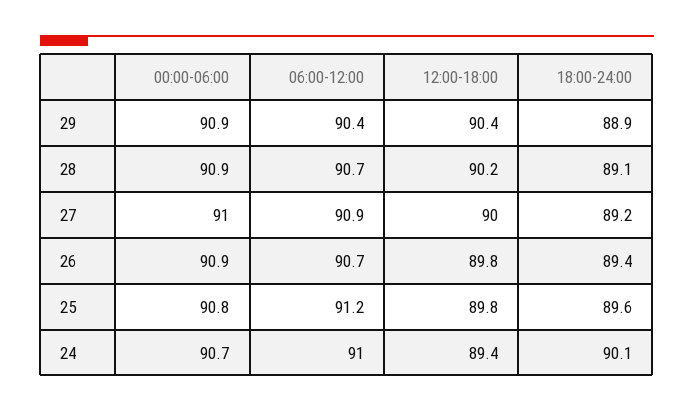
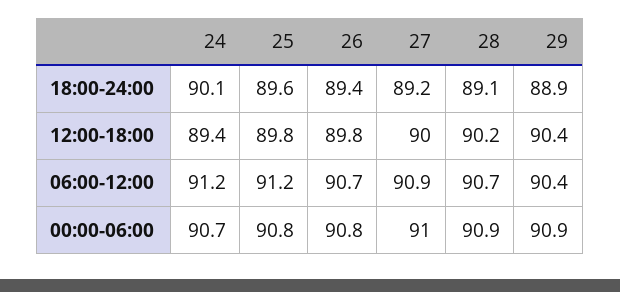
00:00-06:00, 26: 90.9 -> 90.8
06:00-12:00, 24: 91 -> 91.2

